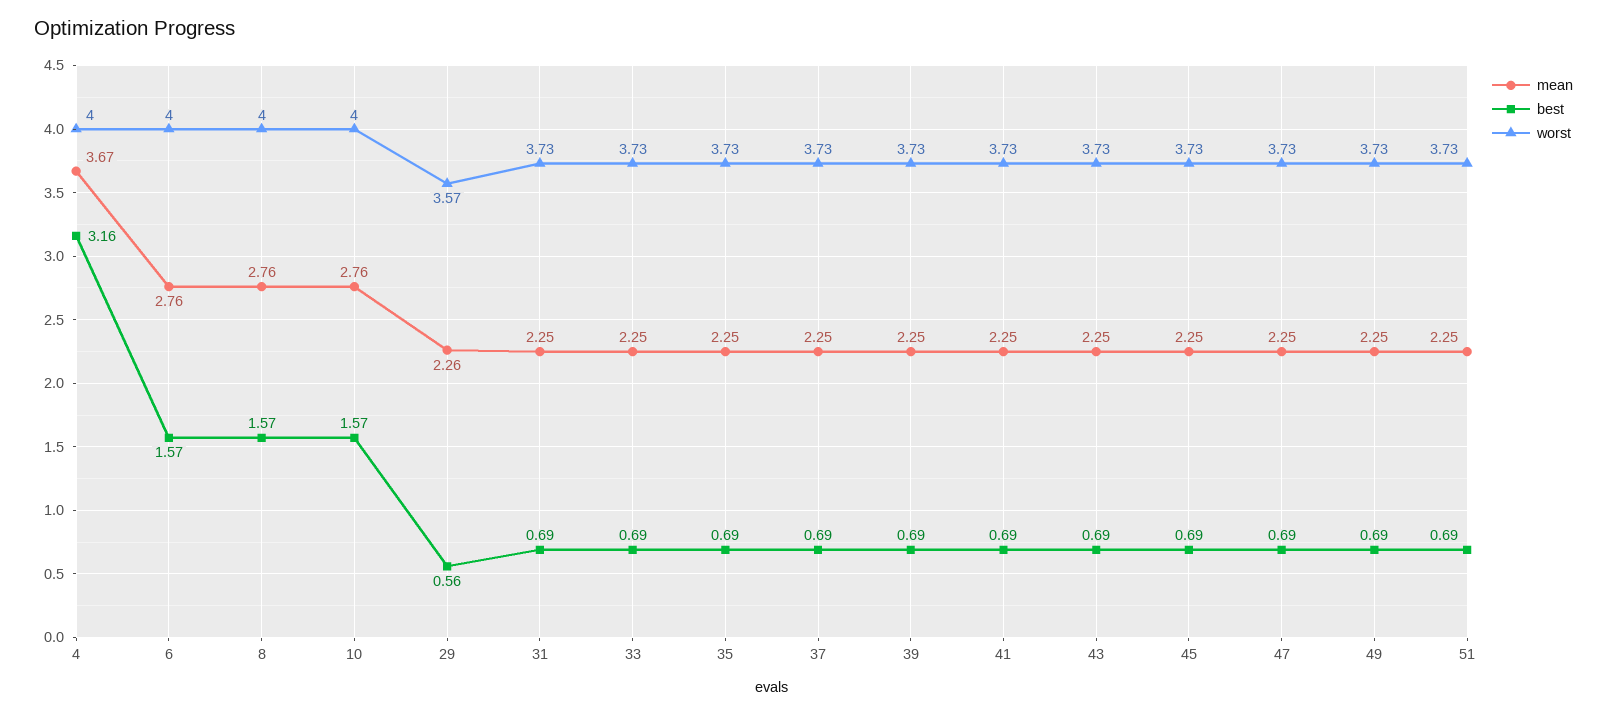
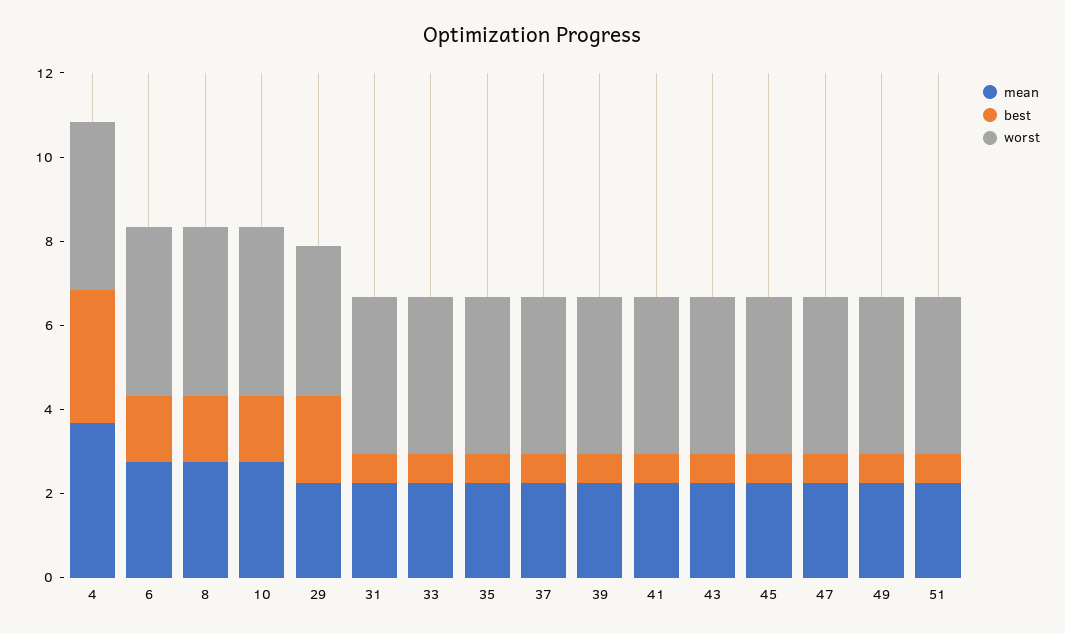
best, 29: 0.56 -> 2

